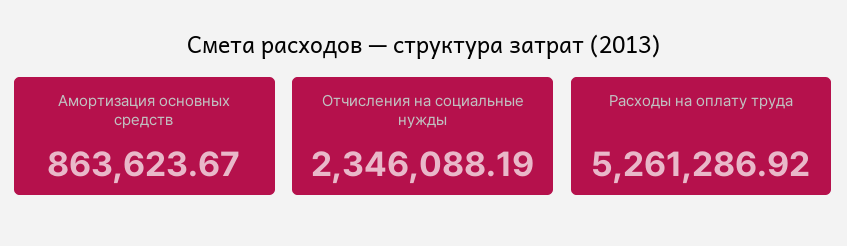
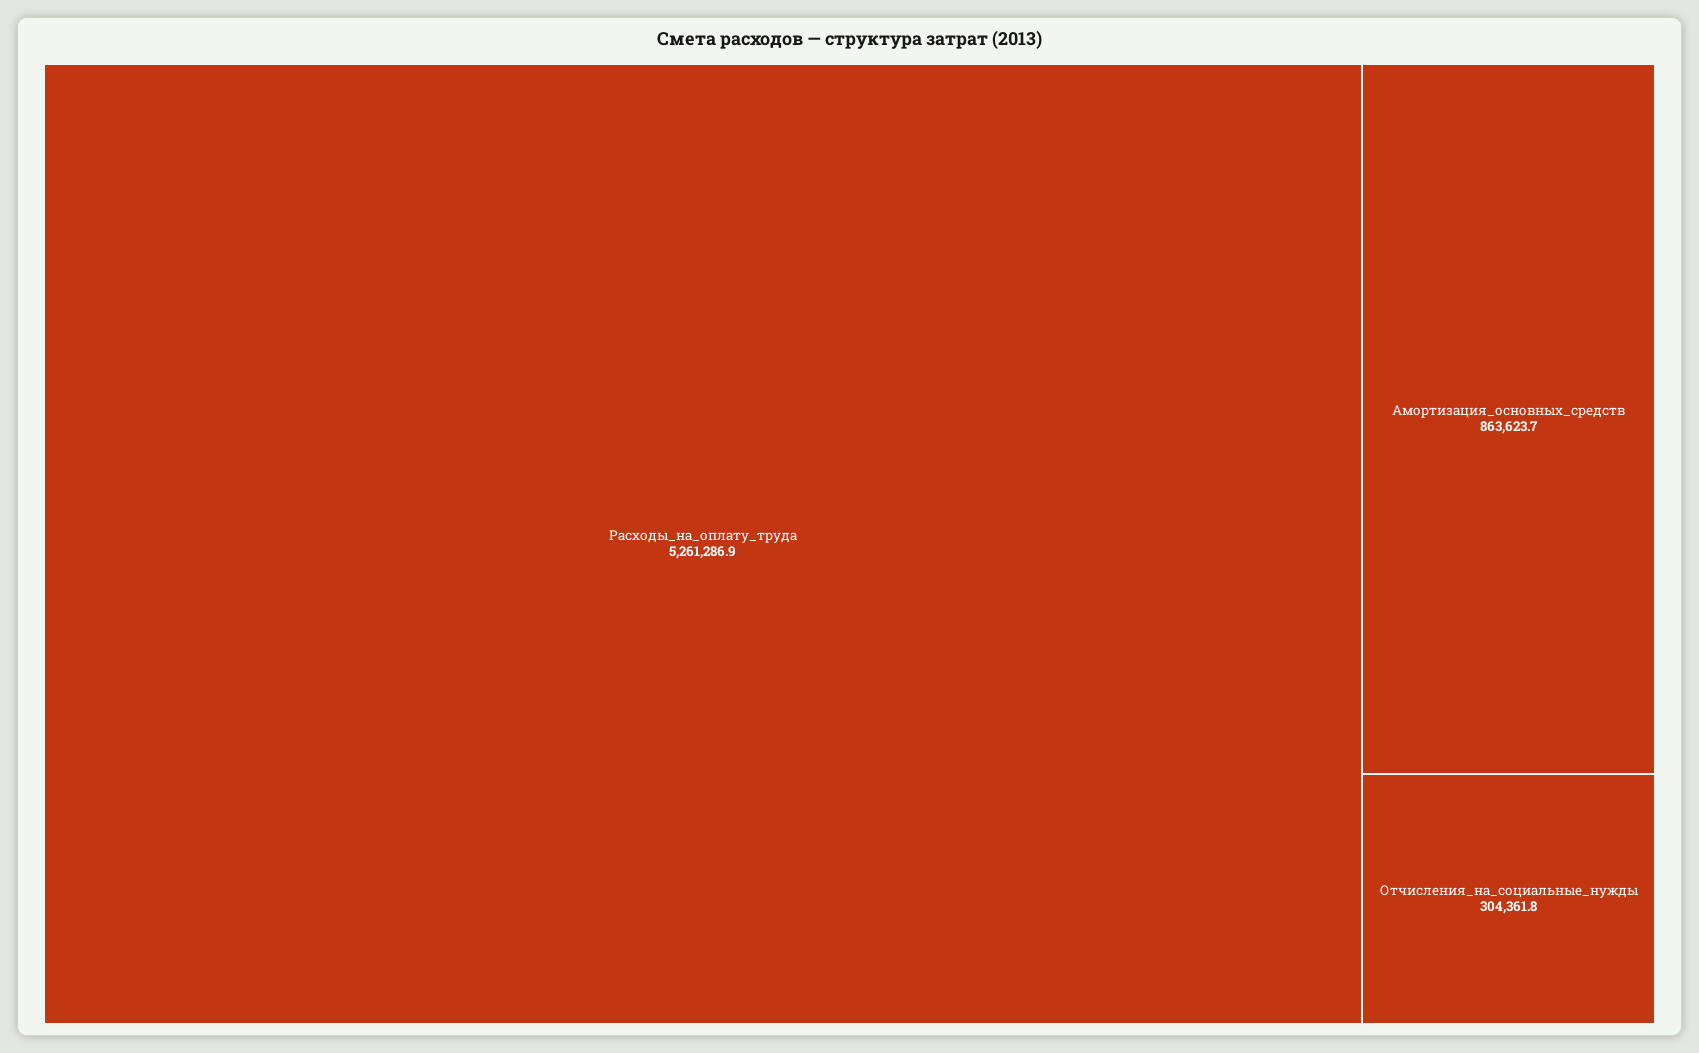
Отчисления на социальные нужды: 2346088.19 -> 304361.8

